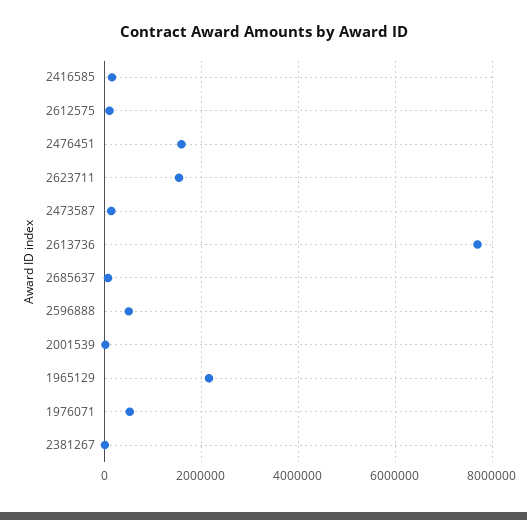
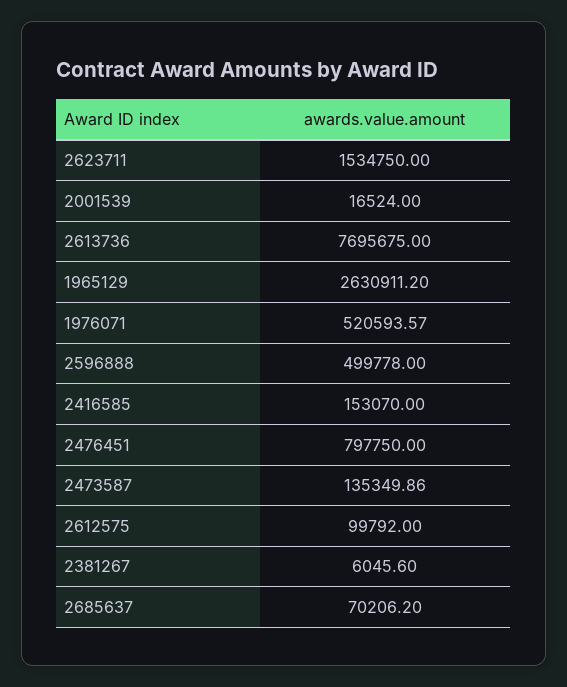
2476451: 1600000 -> 797750
1965129: 2200000 -> 2630911.2

